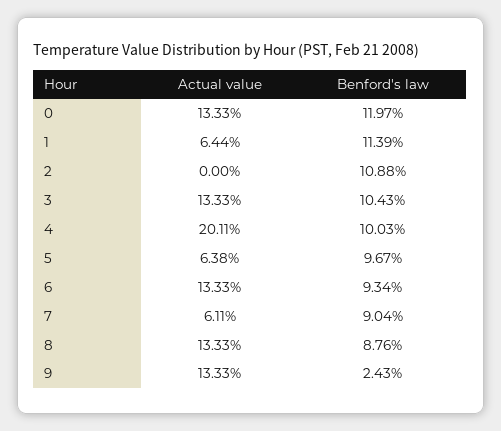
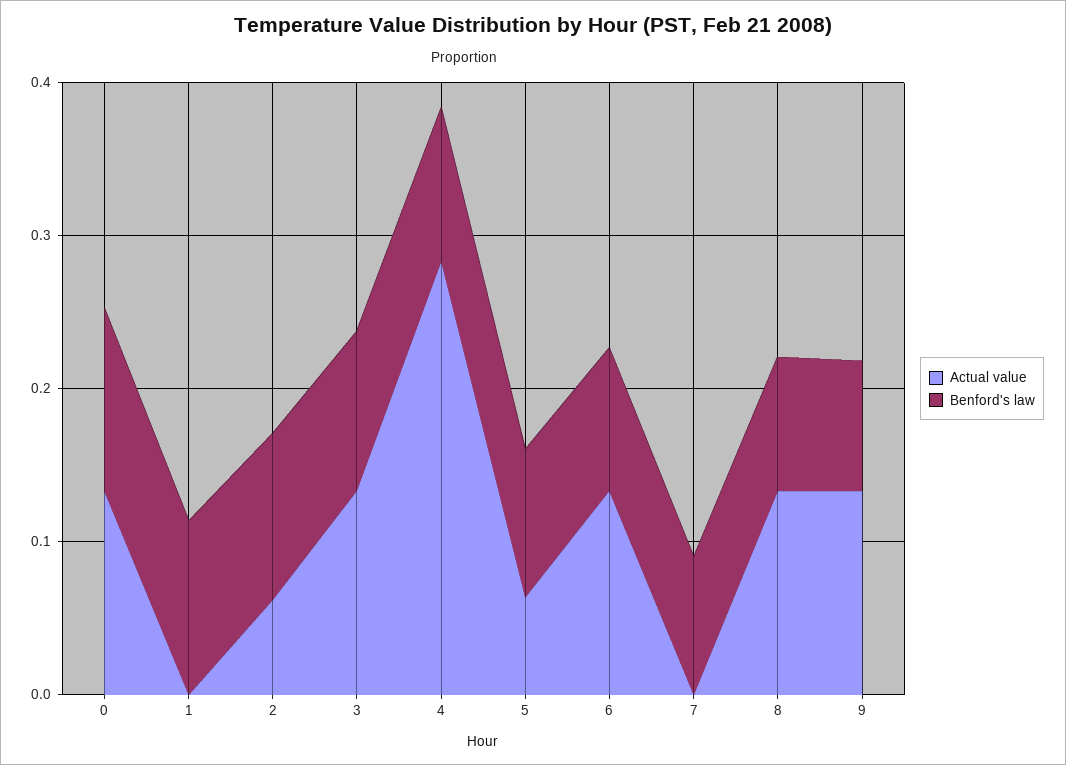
Actual value, 1: 0.0644 -> 0
Actual value, 2: 0 -> 0.06
Actual value, 4: 0.2011 -> 0.28
Actual value, 7: 0.0611 -> 0
Benford's law, 9: 0.0243 -> 0.08

